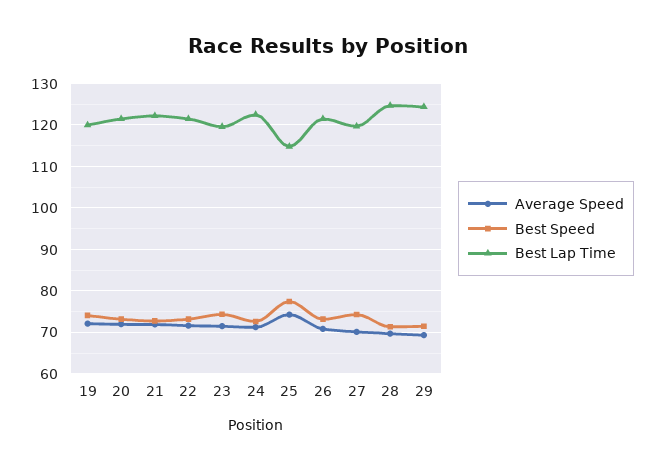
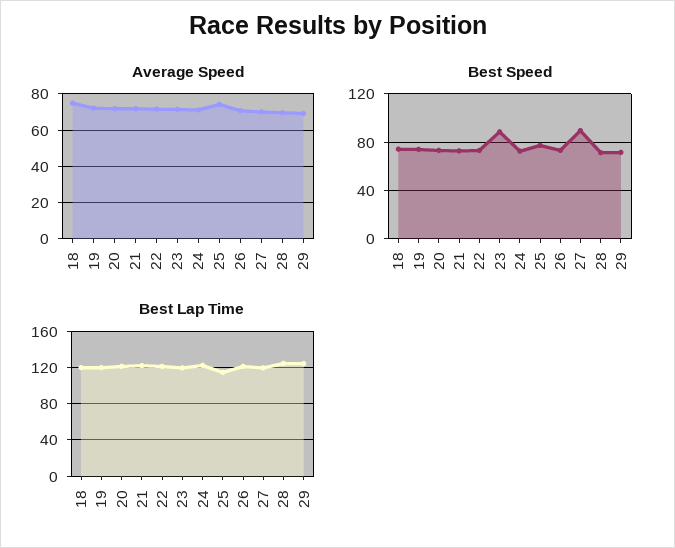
Best Speed, 23: 74 -> 90
Best Speed, 27: 74 -> 90
Average Speed, 18: none -> 75
Best Speed, 18: none -> 75
Best Lap Time, 18: none -> 120

